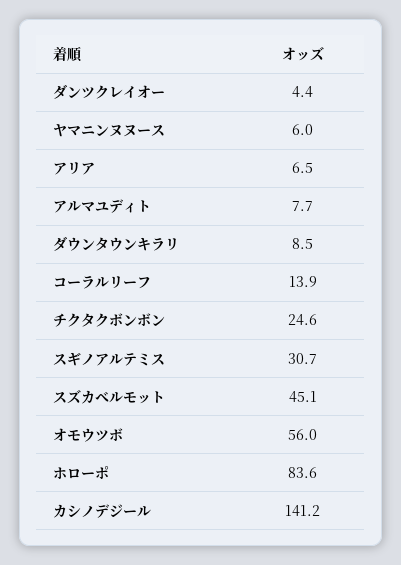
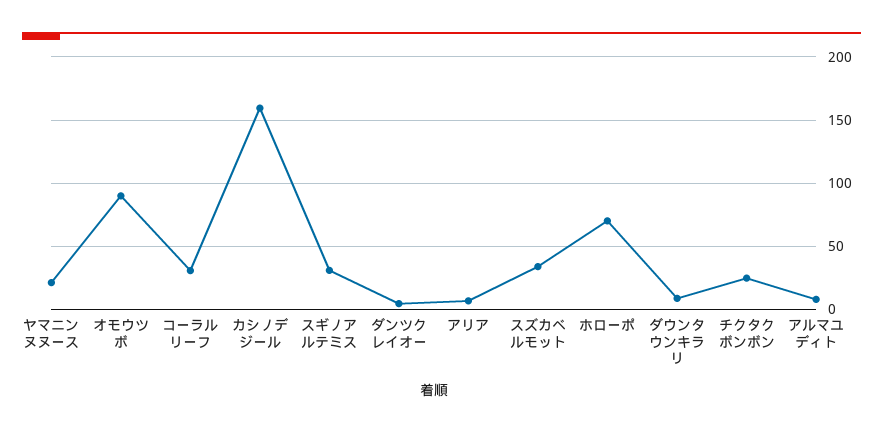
ヤマニンヌヌース: 6 -> 20
コーラルリーフ: 13.9 -> 30
スズカベルモット: 45.1 -> 35
オモウツボ: 56 -> 90
ホローポ: 83.6 -> 70
カシノデジール: 141.2 -> 160

